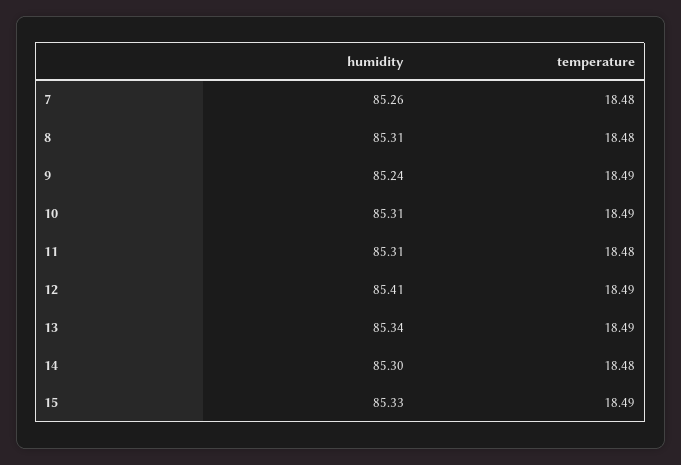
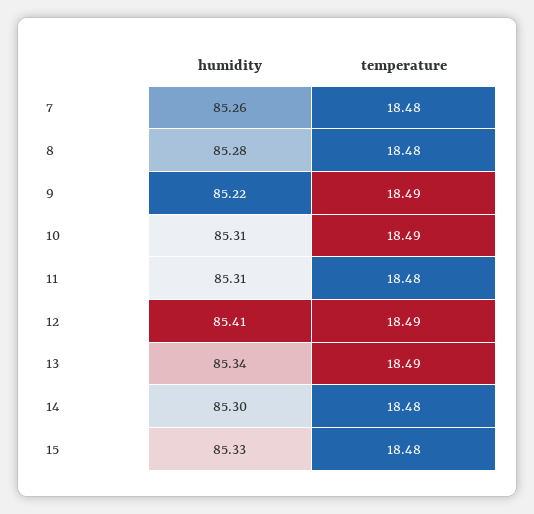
humidity, 8: 85.31 -> 85.28
humidity, 9: 85.24 -> 85.22
temperature, 15: 18.49 -> 18.48

